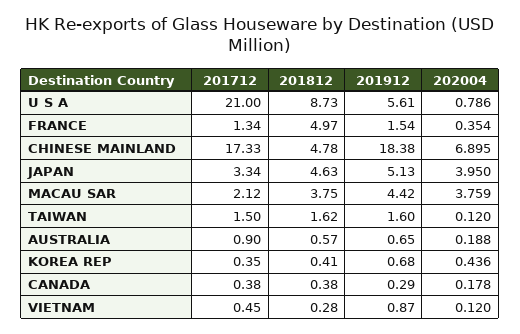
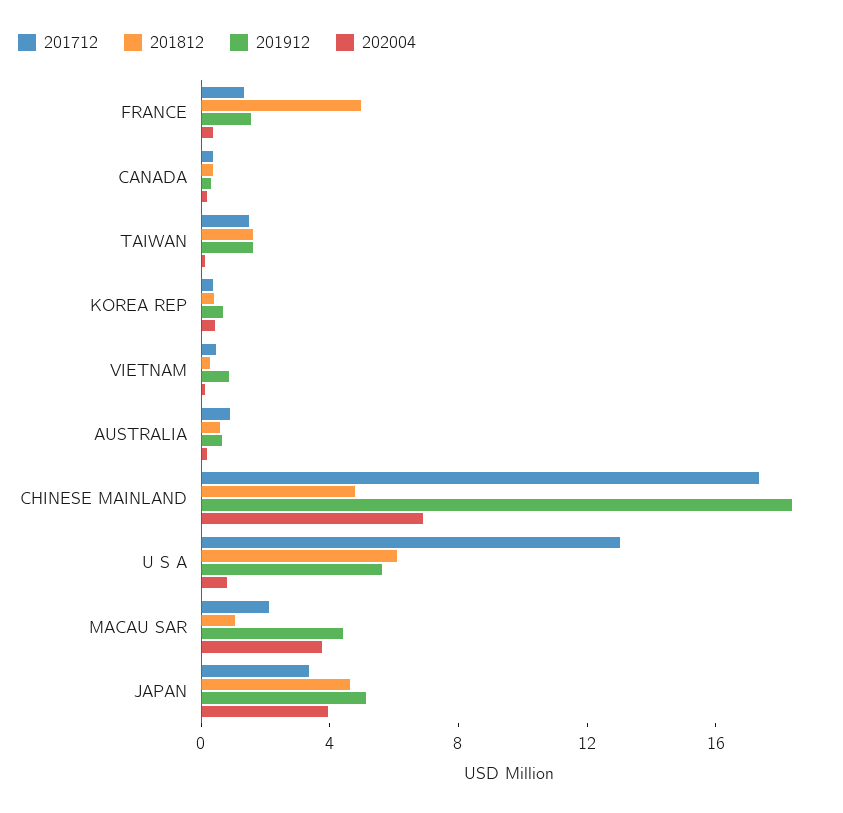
201712, U S A: 21 -> 13
201812, U S A: 8.73 -> 6
201812, MACAU SAR: 3.75 -> 1

